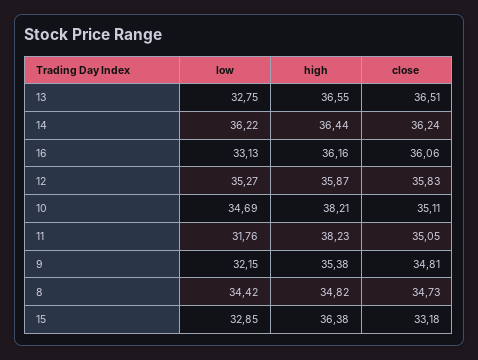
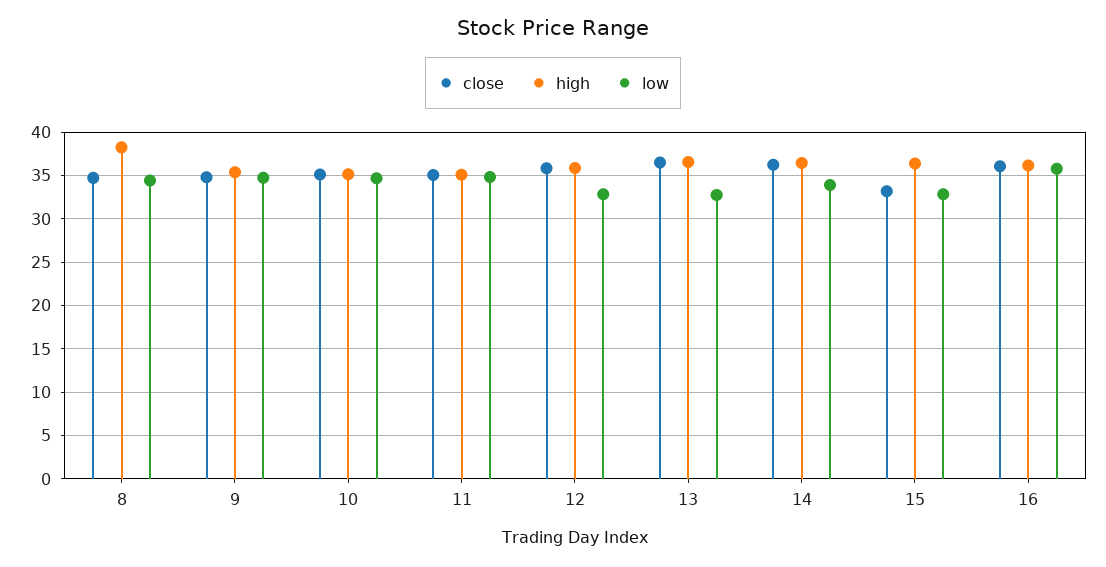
low, 14: 36.22 -> 34
low, 16: 33.13 -> 36
low, 12: 35.27 -> 33
high, 10: 38.21 -> 35
low, 11: 31.76 -> 35
high, 11: 38.23 -> 35
low, 9: 32.15 -> 35
high, 8: 34.82 -> 38

